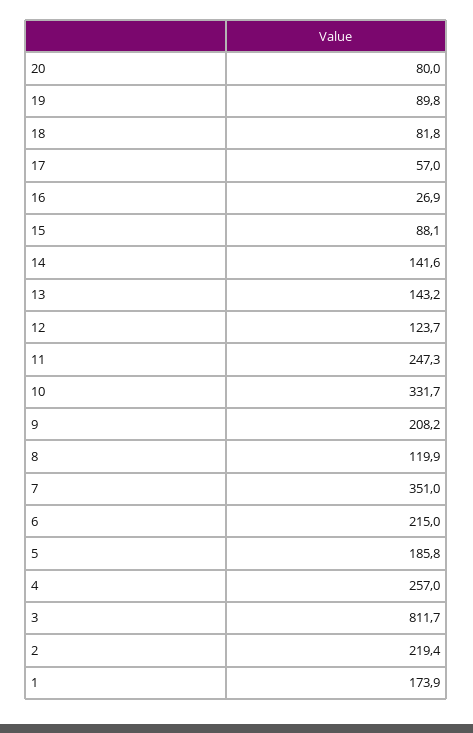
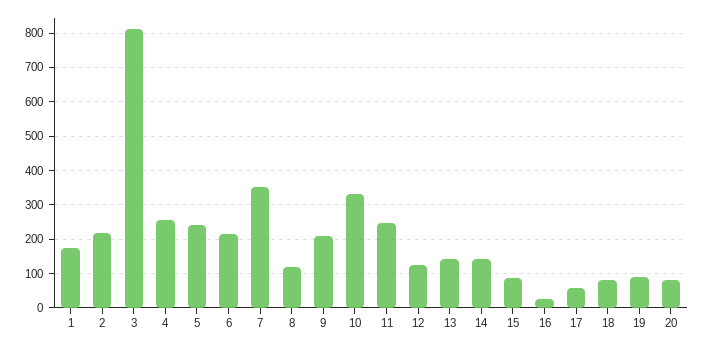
5: 185.8 -> 240

